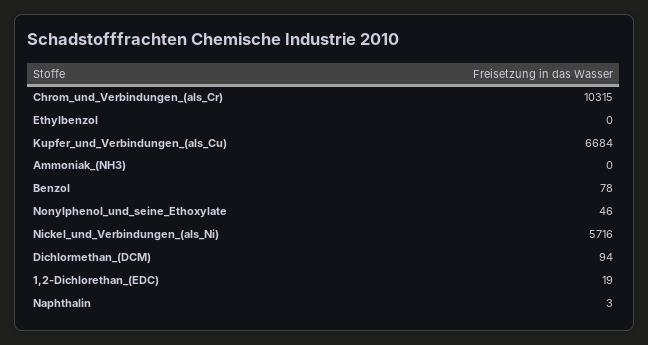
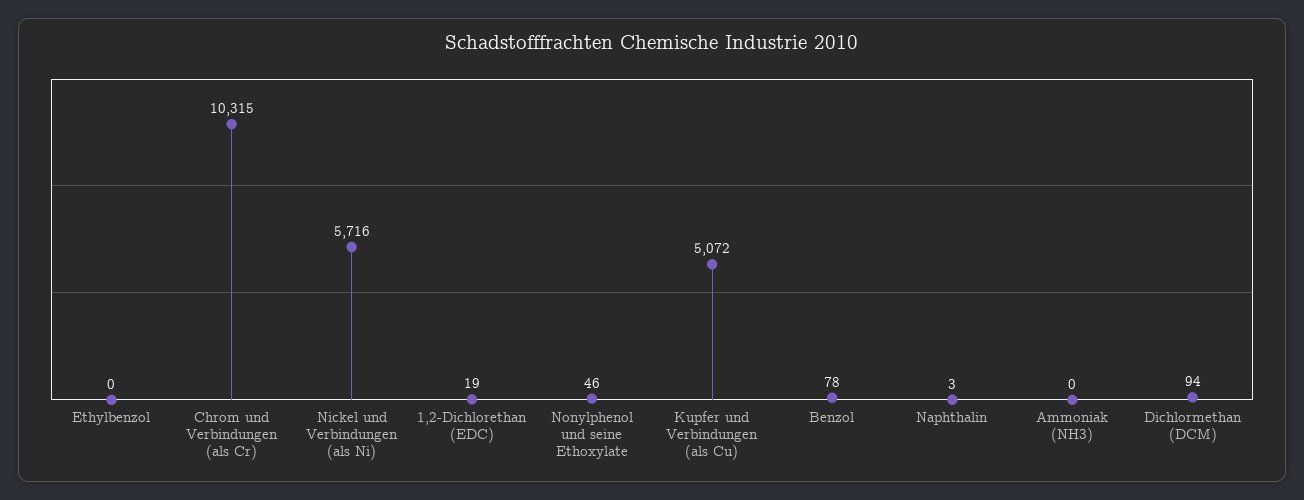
Kupfer_und_Verbindungen_(als_Cu): 6684 -> 5072

